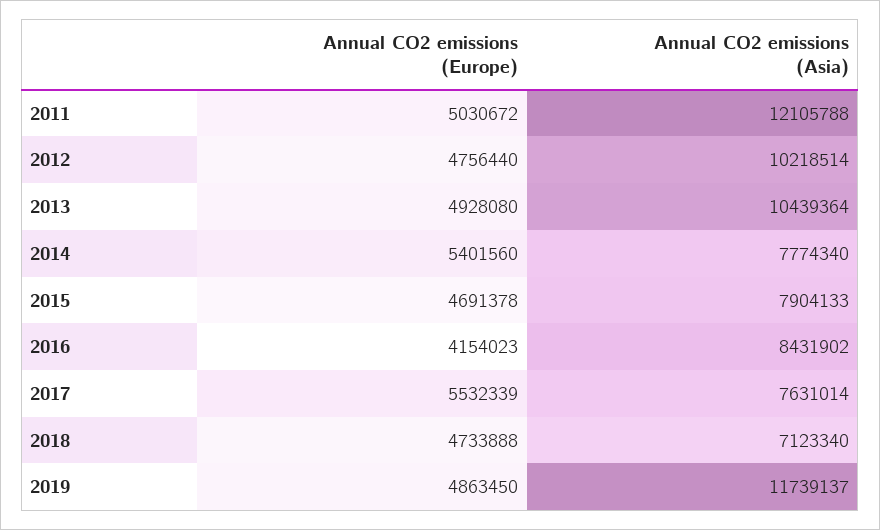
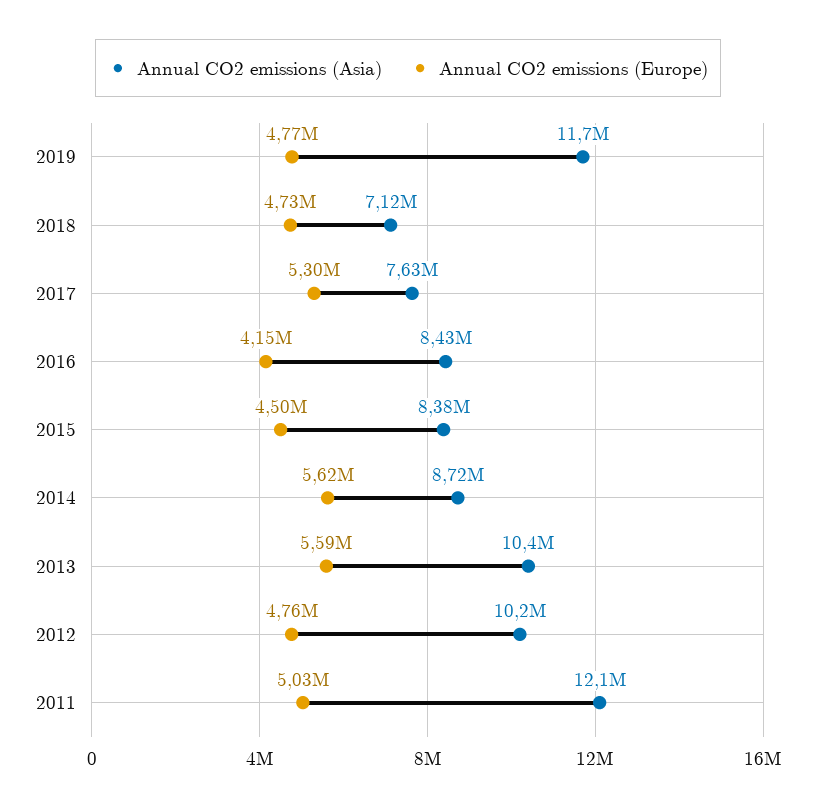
Annual CO2 emissions (Europe), 2013: 4928080 -> 5590000
Annual CO2 emissions (Europe), 2014: 5401560 -> 5620000
Annual CO2 emissions (Asia), 2014: 7774340 -> 8720000
Annual CO2 emissions (Europe), 2015: 4691378 -> 4500000
Annual CO2 emissions (Asia), 2015: 7904133 -> 8380000
Annual CO2 emissions (Europe), 2017: 5532339 -> 5300000
Annual CO2 emissions (Europe), 2019: 4863450 -> 4770000

